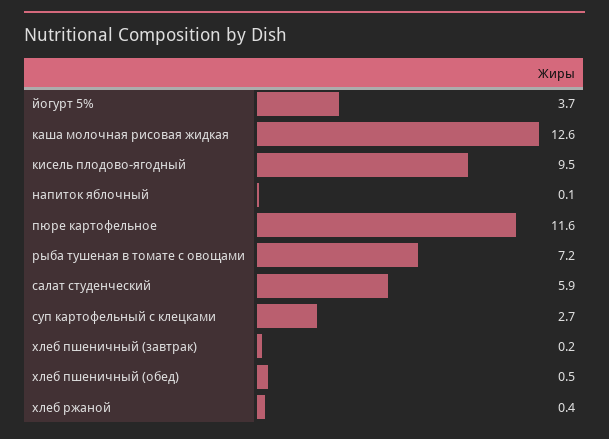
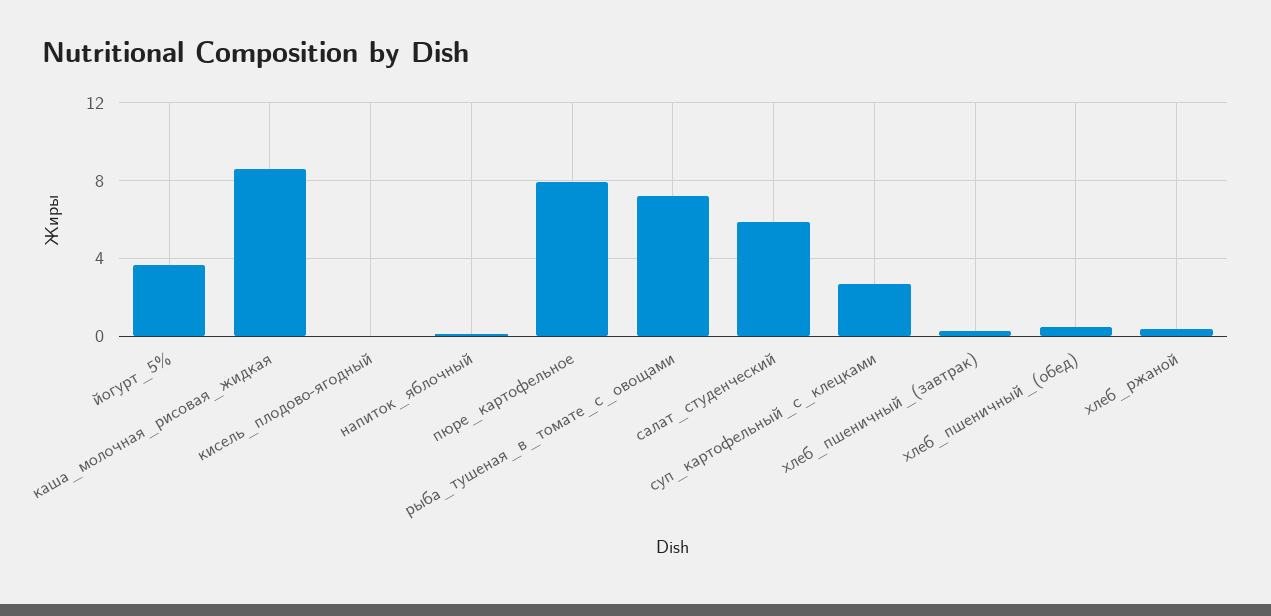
каша молочная рисовая жидкая: 12.6 -> 8.5
кисель плодово-ягодный: 9.5 -> 0
пюре картофельное: 11.6 -> 8

